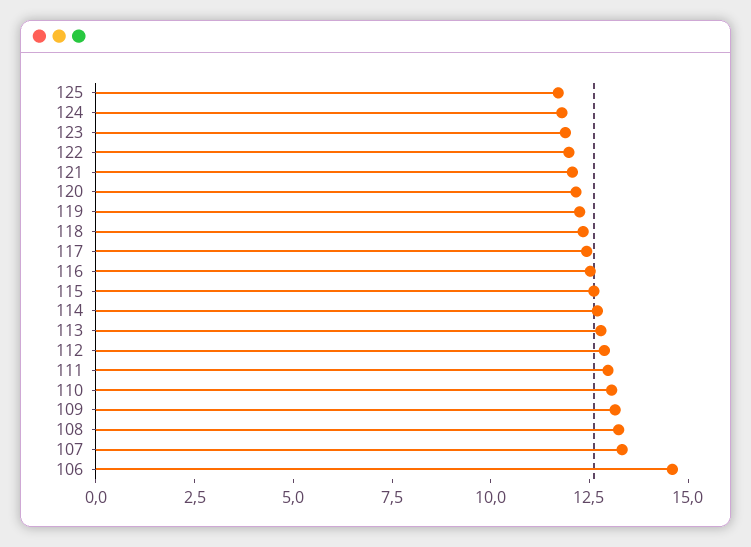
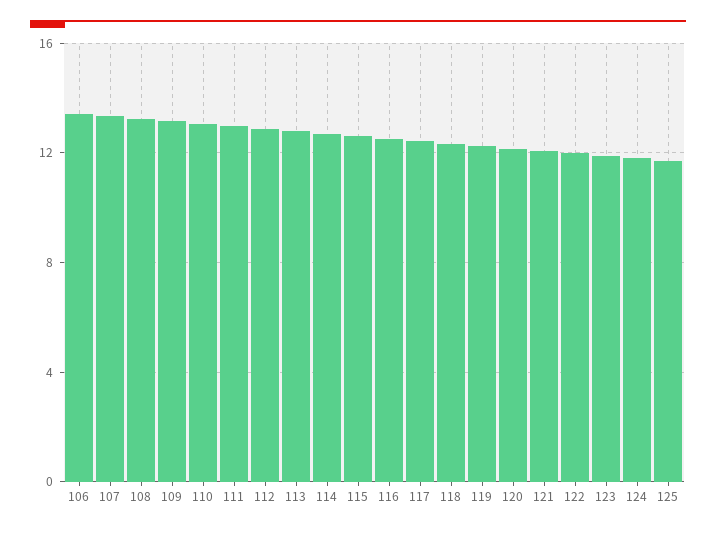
106: 14.5 -> 13.5

